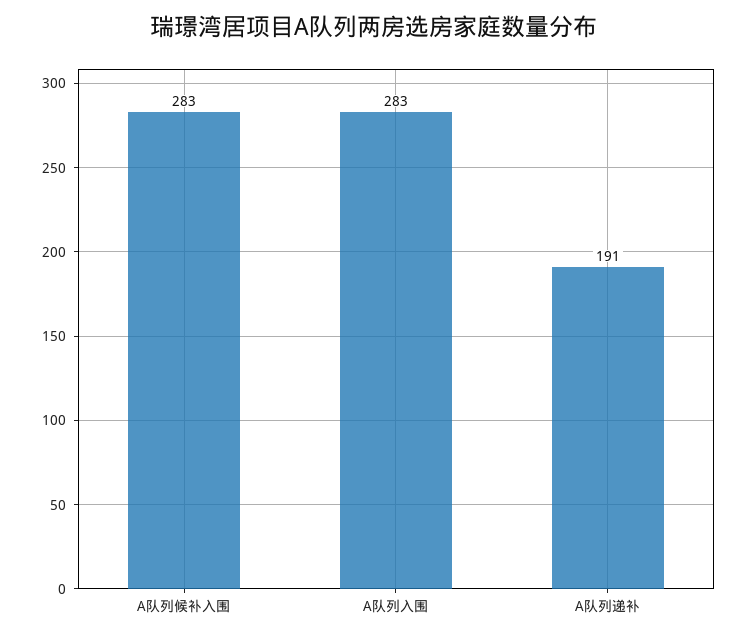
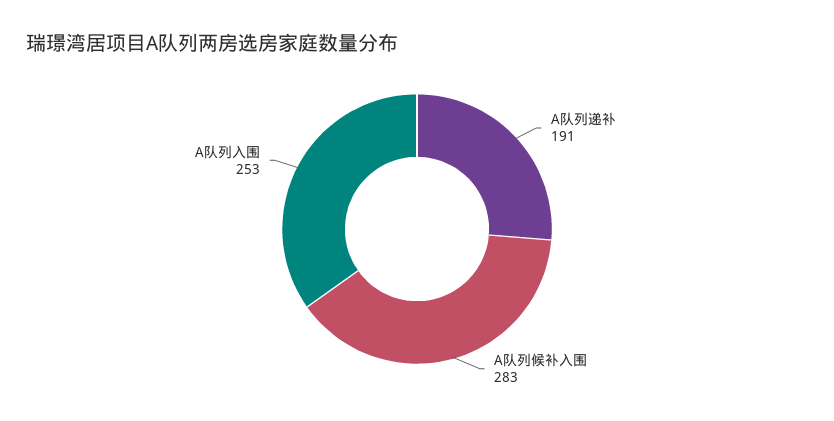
A队列入围: 283 -> 253

